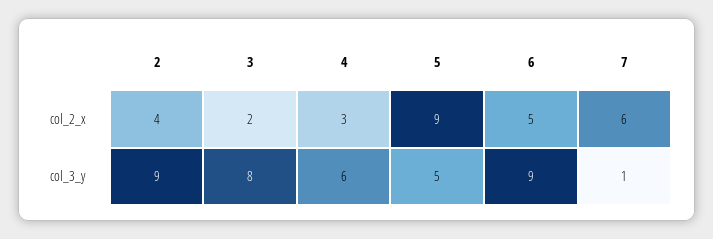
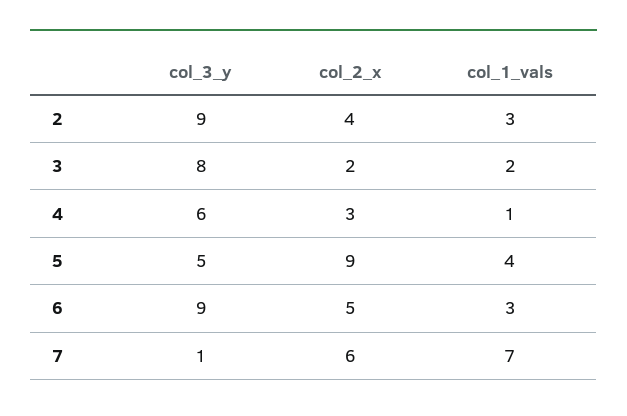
2, col_1_vals: none -> 3
3, col_1_vals: none -> 2
4, col_1_vals: none -> 1
5, col_1_vals: none -> 4
6, col_1_vals: none -> 3
7, col_1_vals: none -> 7

